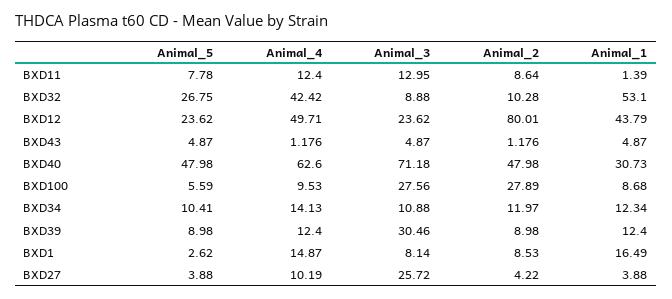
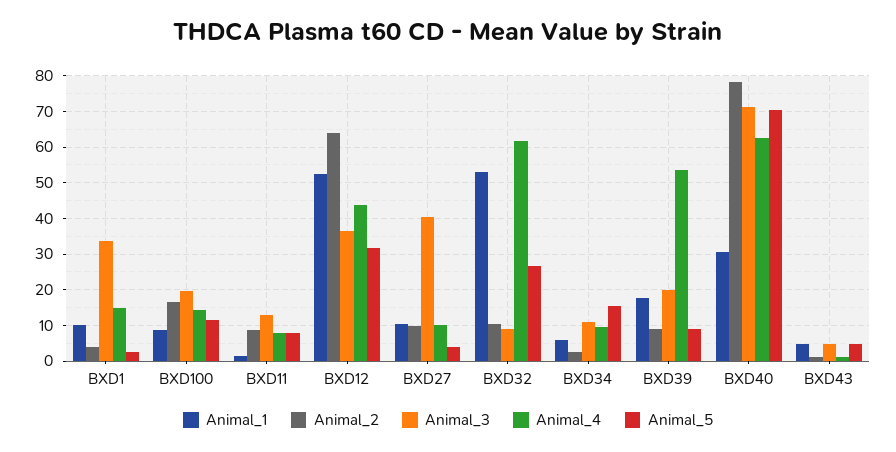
Animal_4, BXD11: 12.4 -> 8
Animal_4, BXD32: 42.42 -> 62
Animal_5, BXD12: 23.62 -> 32
Animal_4, BXD12: 49.71 -> 44
Animal_3, BXD12: 23.62 -> 36
Animal_2, BXD12: 80.01 -> 64
Animal_1, BXD12: 43.79 -> 52
Animal_5, BXD40: 47.98 -> 70
Animal_2, BXD40: 47.98 -> 78
Animal_5, BXD100: 5.59 -> 12
Animal_4, BXD100: 9.53 -> 14
Animal_3, BXD100: 27.56 -> 20
Animal_2, BXD100: 27.89 -> 16
Animal_5, BXD34: 10.41 -> 16
Animal_4, BXD34: 14.13 -> 10
Animal_2, BXD34: 11.97 -> 2
Animal_1, BXD34: 12.34 -> 6
Animal_4, BXD39: 12.4 -> 54
Animal_3, BXD39: 30.46 -> 20
Animal_1, BXD39: 12.4 -> 18
Animal_3, BXD1: 8.14 -> 34
Animal_2, BXD1: 8.53 -> 4
Animal_1, BXD1: 16.49 -> 10
Animal_3, BXD27: 25.72 -> 40
Animal_2, BXD27: 4.22 -> 10
Animal_1, BXD27: 3.88 -> 10

